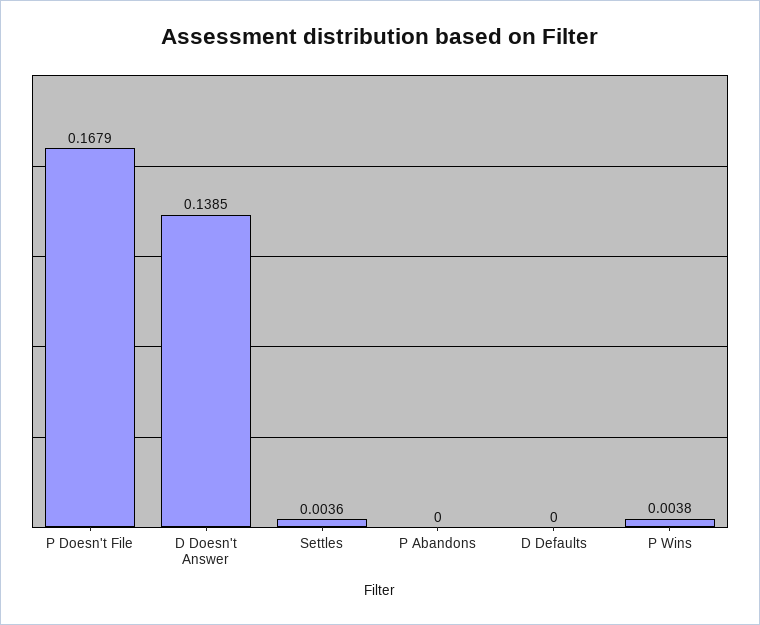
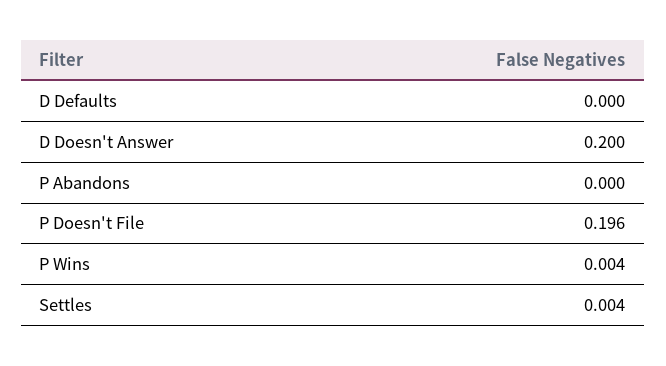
P Doesn't File: 0.1679 -> 0.196
D Doesn't Answer: 0.1385 -> 0.2

